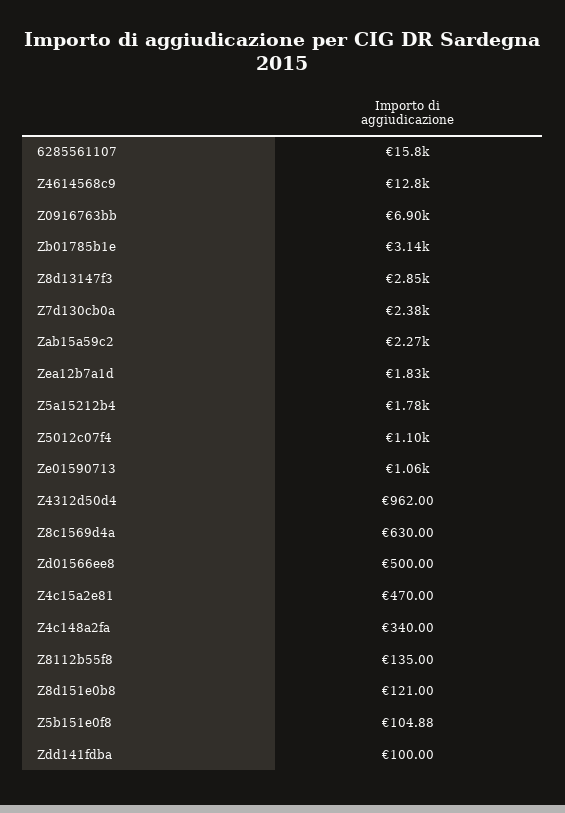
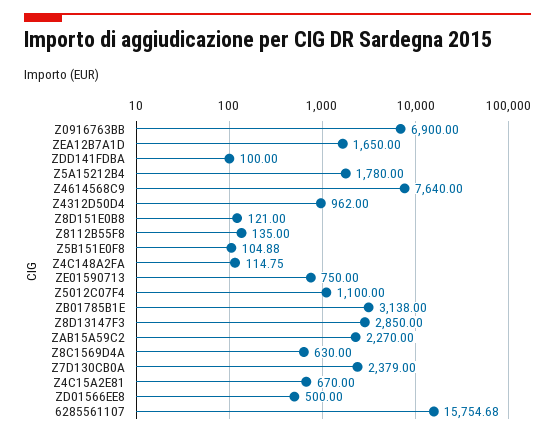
Z4614568c9: 12800 -> 7640
Zea12b7a1d: 1830 -> 1650
Ze01590713: 1060 -> 750
Z4c15a2e81: 470 -> 670
Z4c148a2fa: 340 -> 114.75

